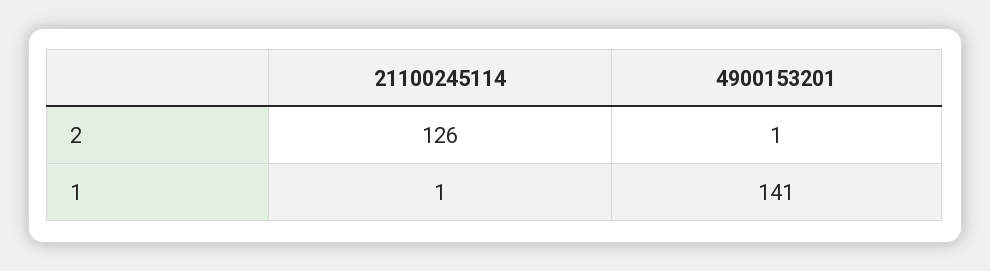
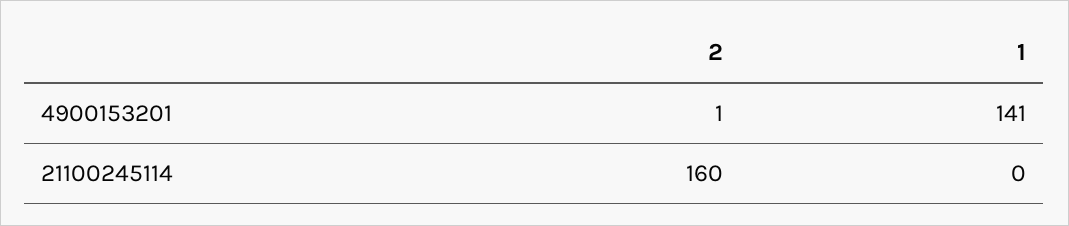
21100245114, 2: 126 -> 160
21100245114, 1: 1 -> 0

